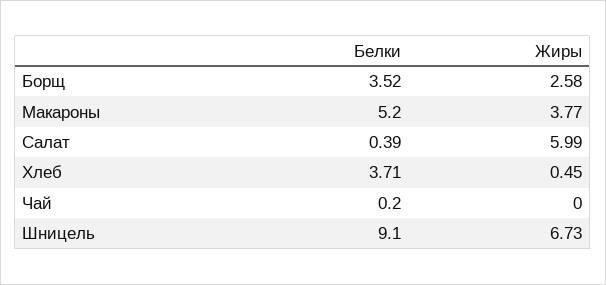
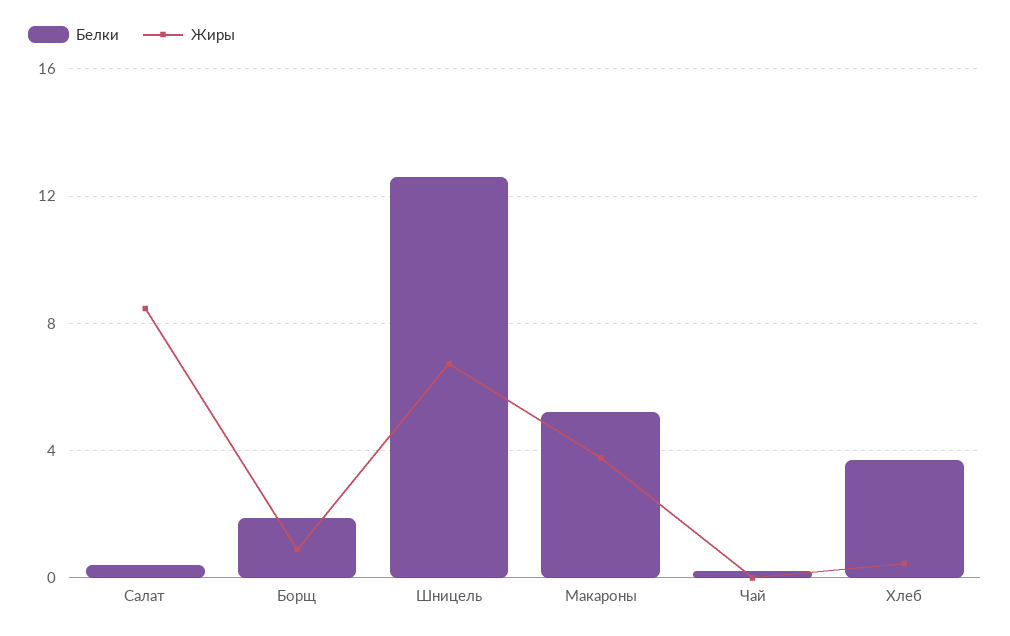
Белки, Борщ: 3.52 -> 2
Жиры, Борщ: 2.58 -> 1
Жиры, Салат: 5.99 -> 8.5
Белки, Шницель: 9.1 -> 12.5

